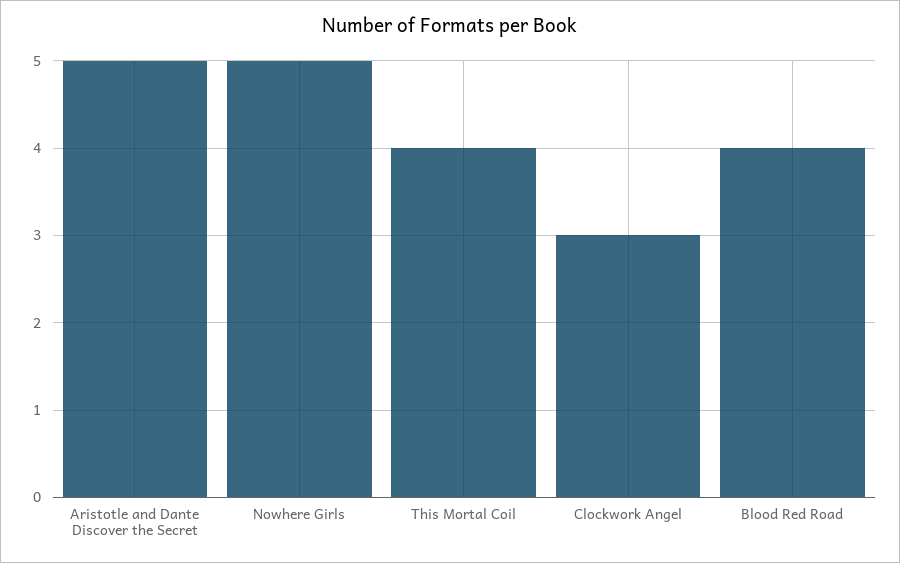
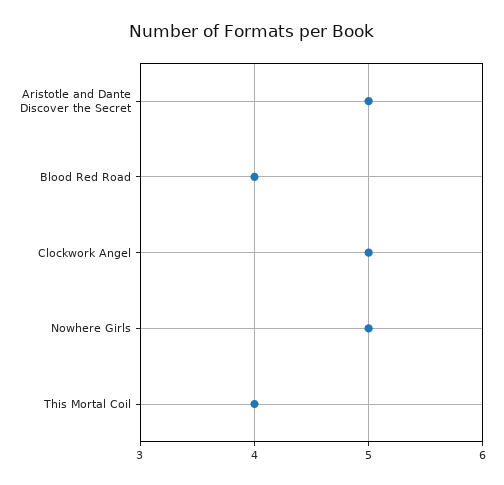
Clockwork Angel: 3 -> 5

